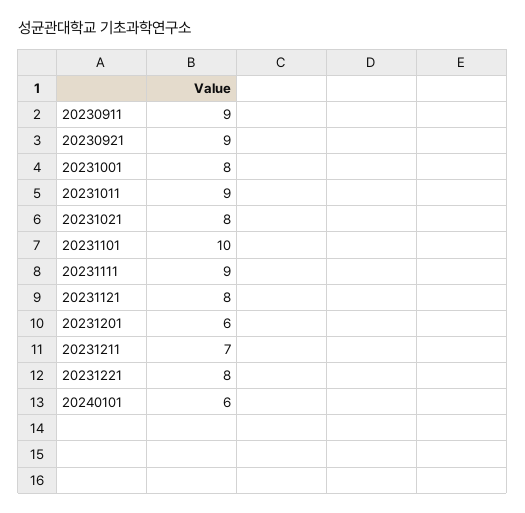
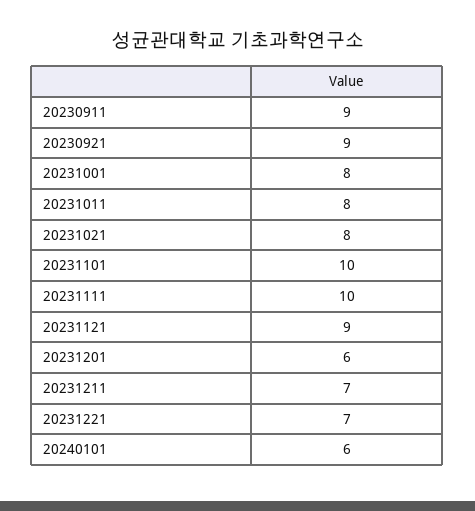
20231011: 9 -> 8
20231111: 9 -> 10
20231121: 8 -> 9
20231221: 8 -> 7

